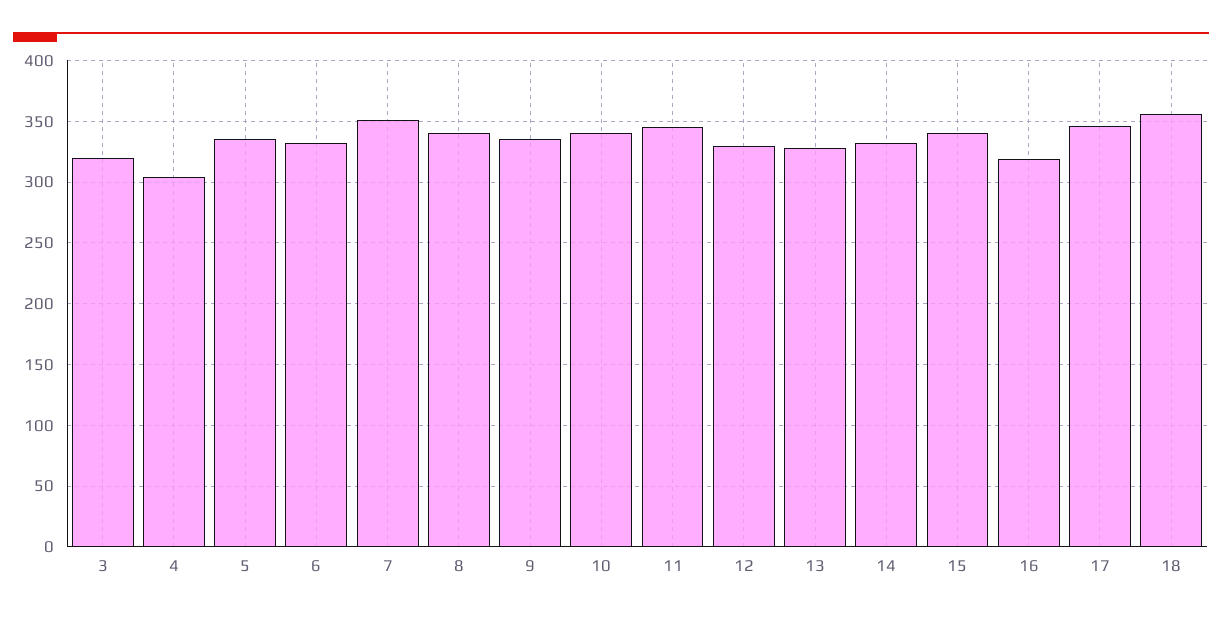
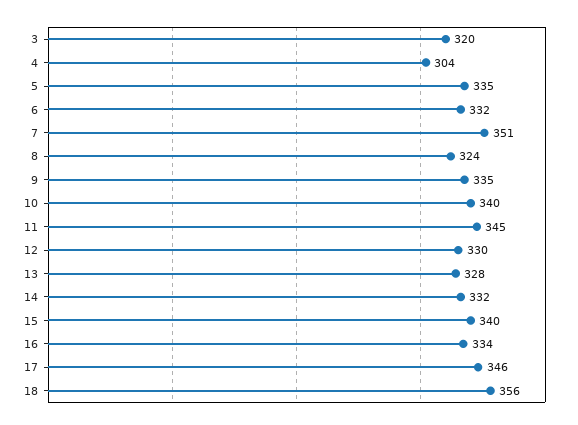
8: 340 -> 324
16: 320 -> 334

